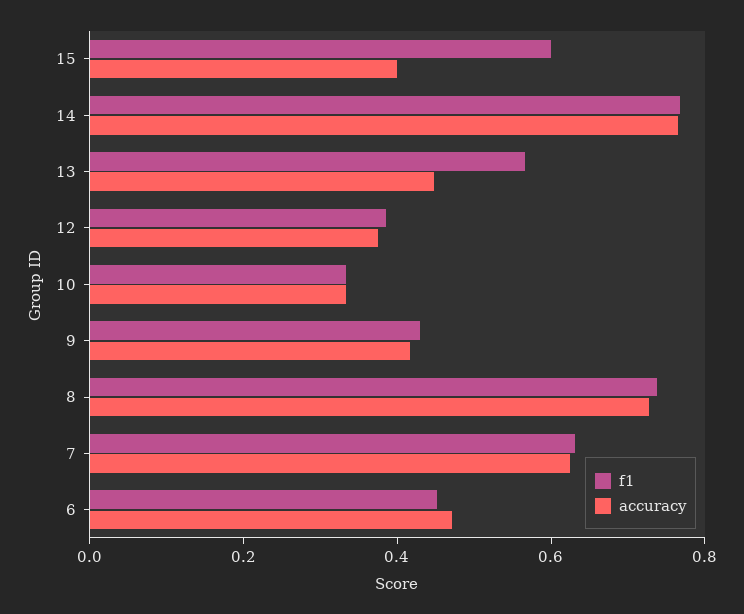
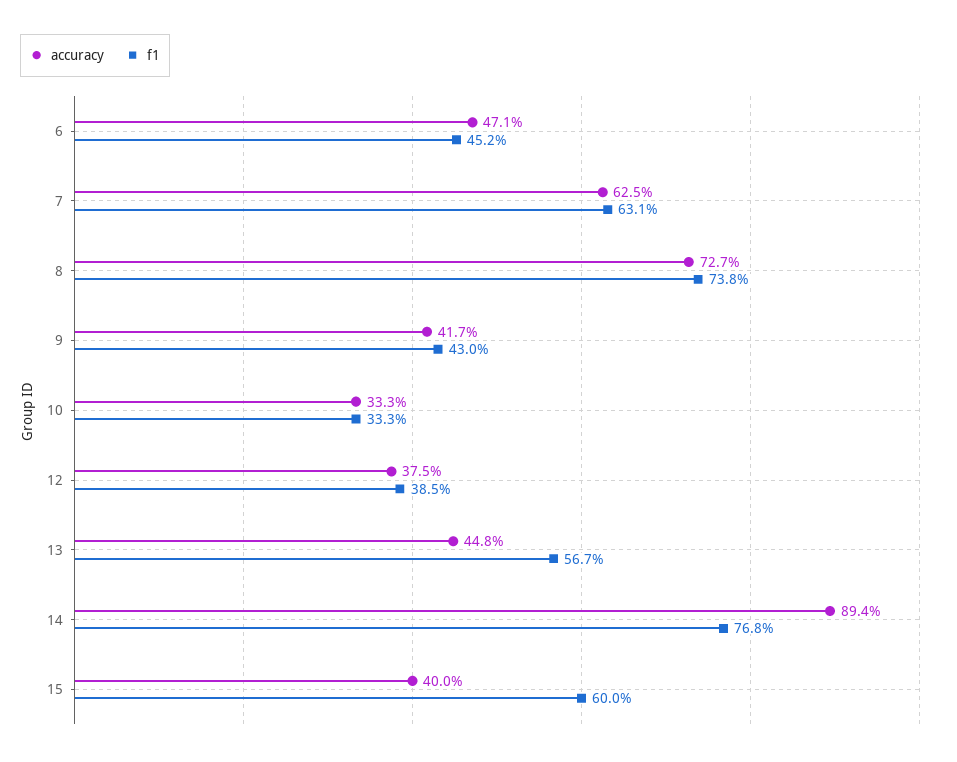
accuracy, 14: 0.75 -> 0.894

